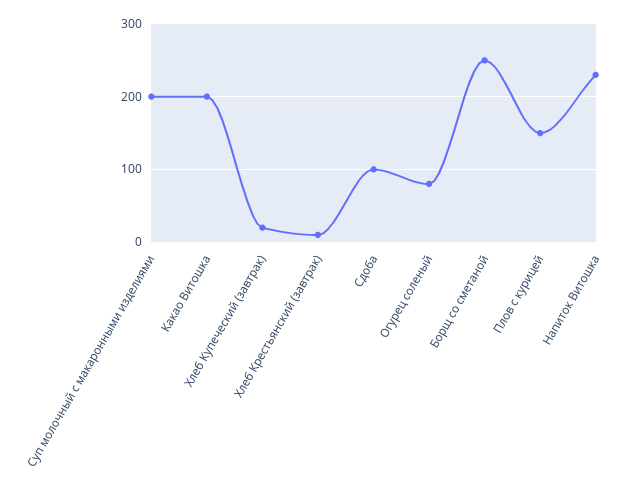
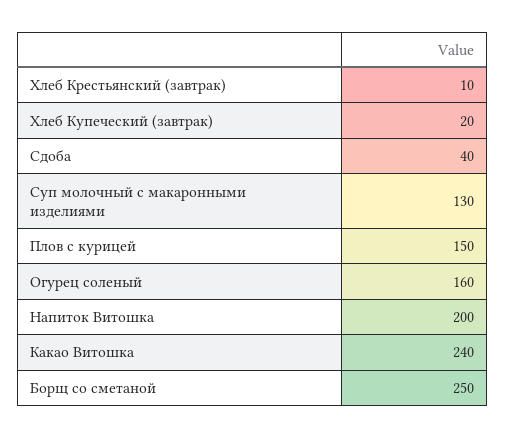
Суп молочный с макаронными изделиями: 200 -> 130
Какао Витошка: 200 -> 240
Сдоба: 100 -> 40
Огурец соленый: 80 -> 160
Напиток Витошка: 230 -> 200

